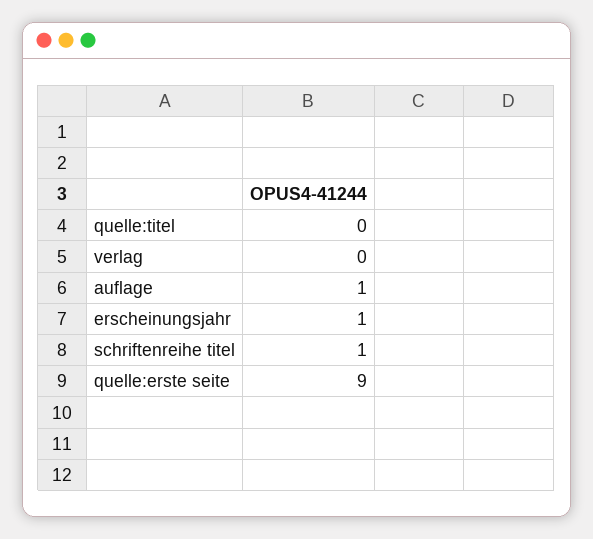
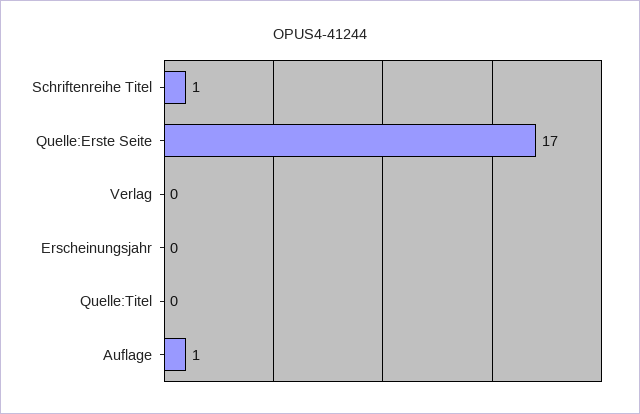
erscheinungsjahr: 1 -> 0
quelle:erste seite: 9 -> 17

